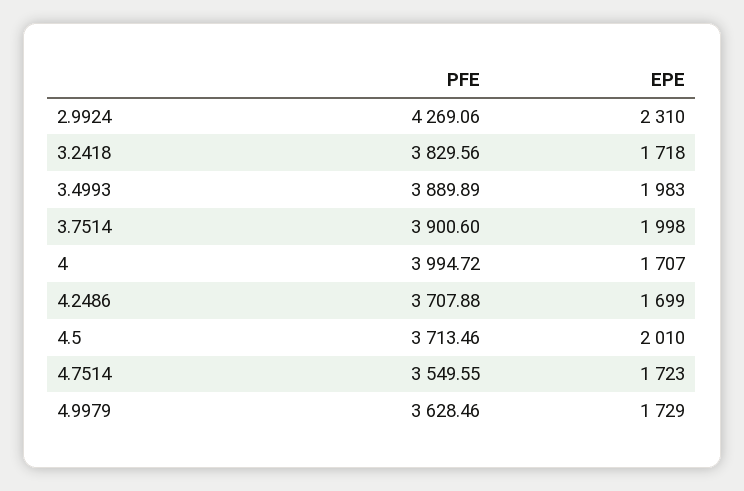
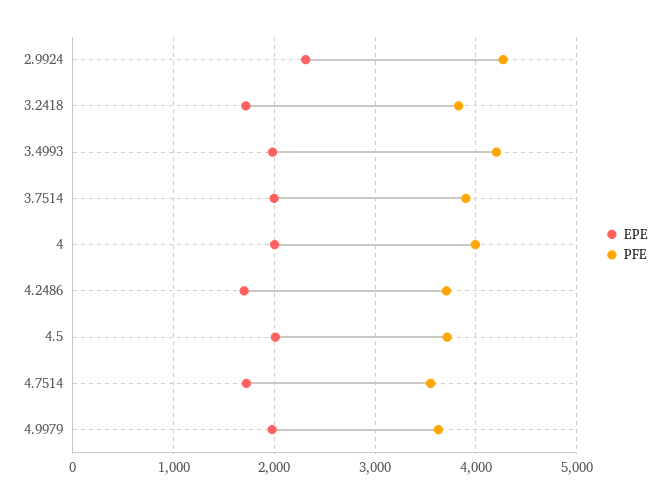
PFE, 3.4993: 3889.89 -> 4200
EPE, 4: 1707 -> 2000
EPE, 4.9979: 1729 -> 2000

